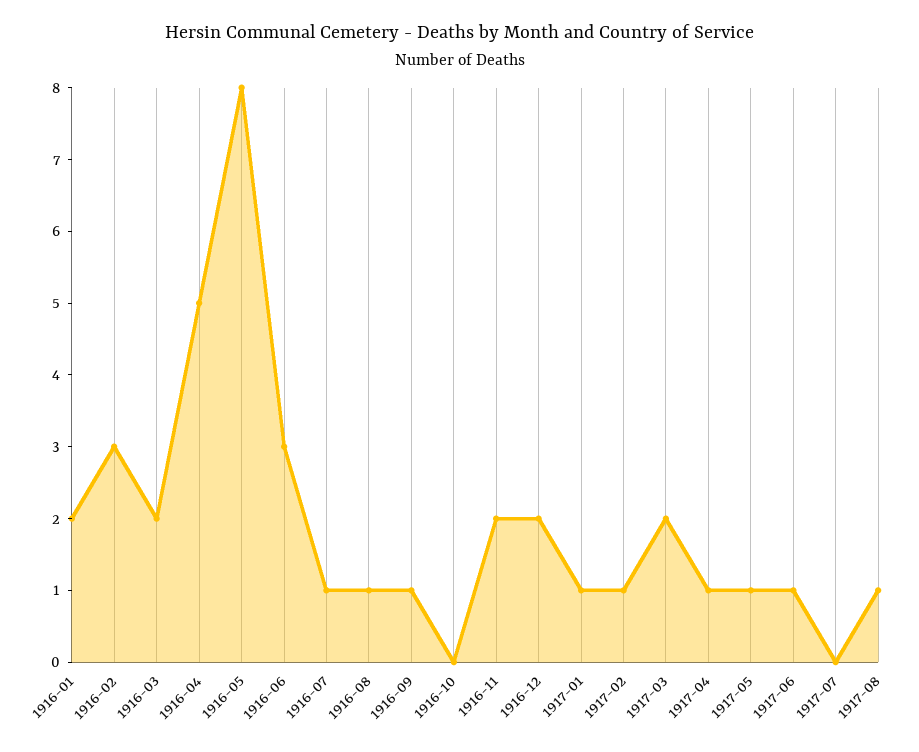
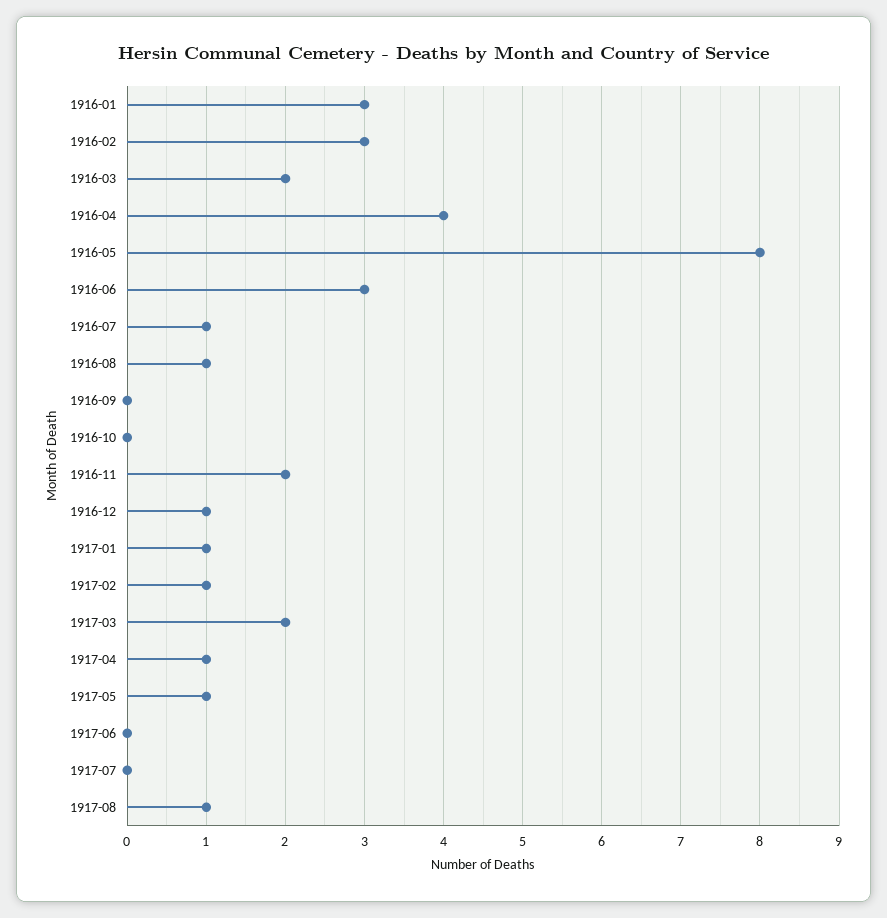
1916-01: 2 -> 3
1916-04: 5 -> 4
1916-09: 1 -> 0
1916-12: 2 -> 1
1917-06: 1 -> 0

